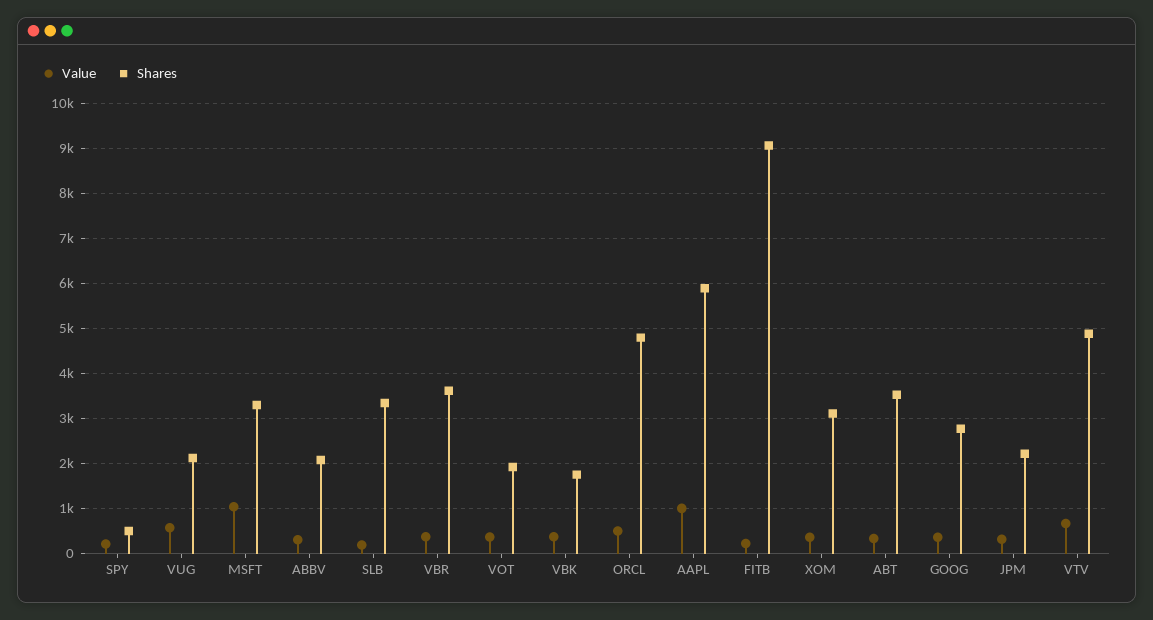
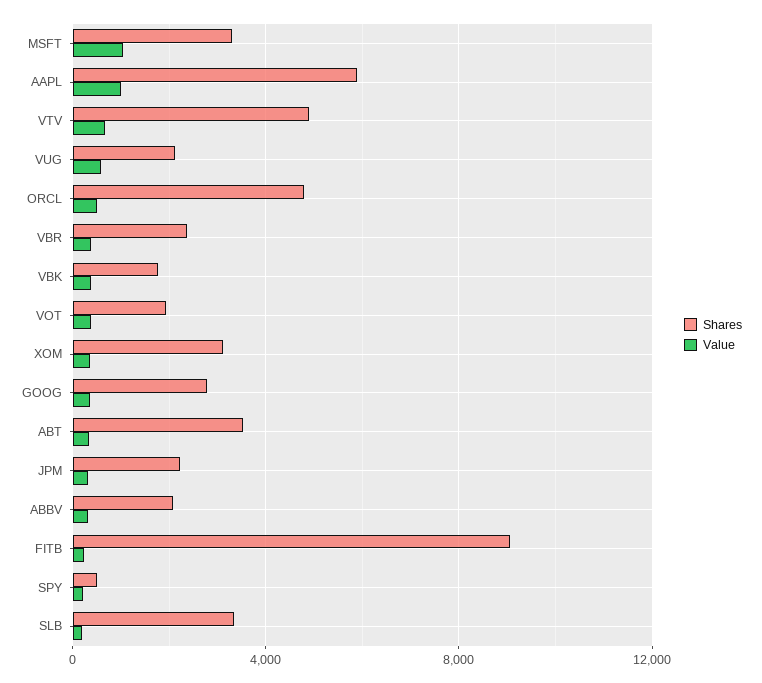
Shares, VBR: 3600 -> 2500

